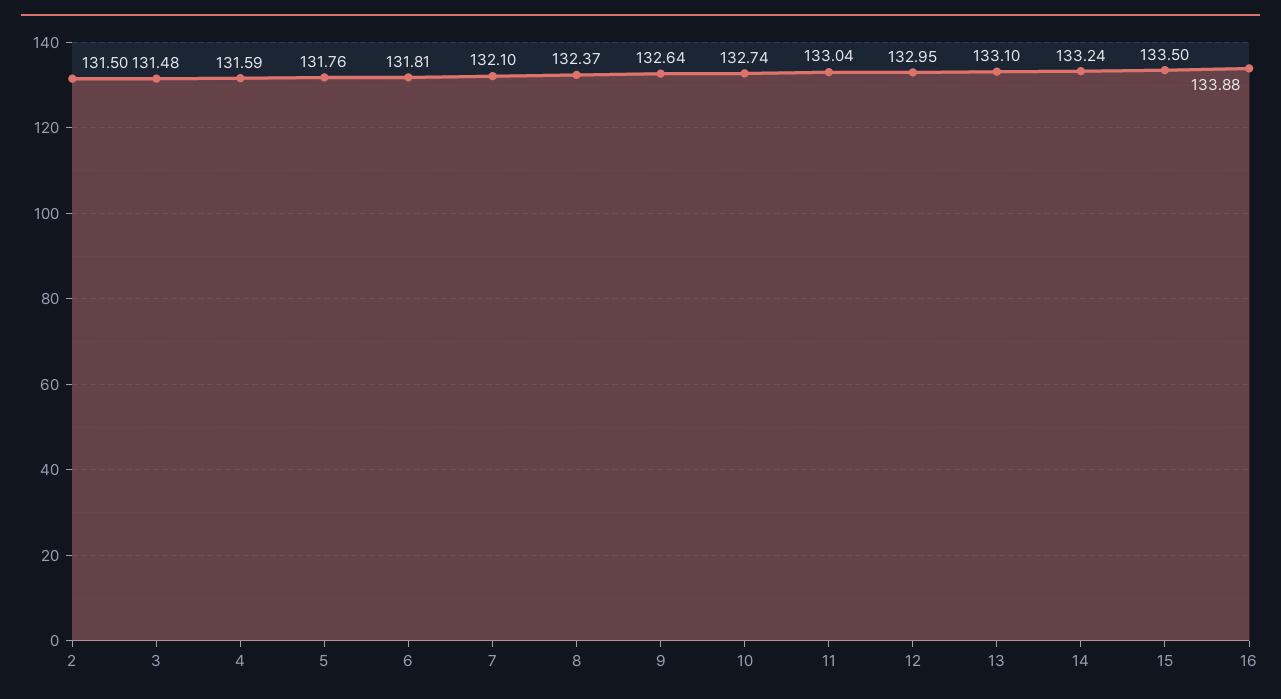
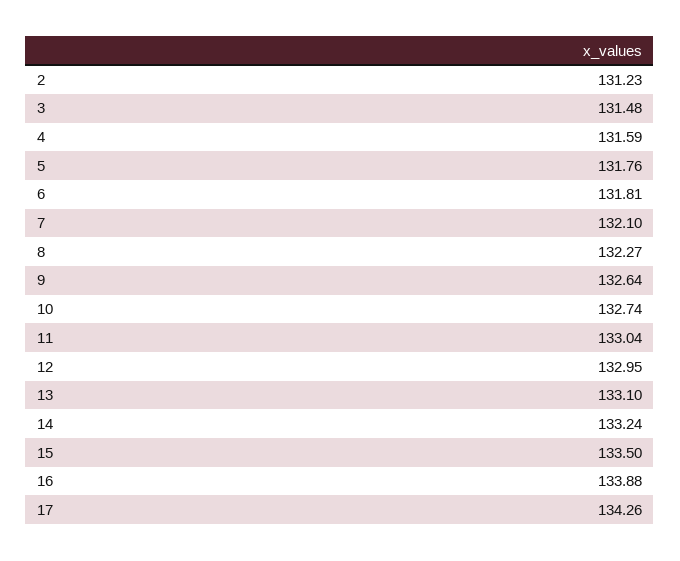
2: 131.5 -> 131.23
8: 132.37 -> 132.27
17: none -> 134.26

